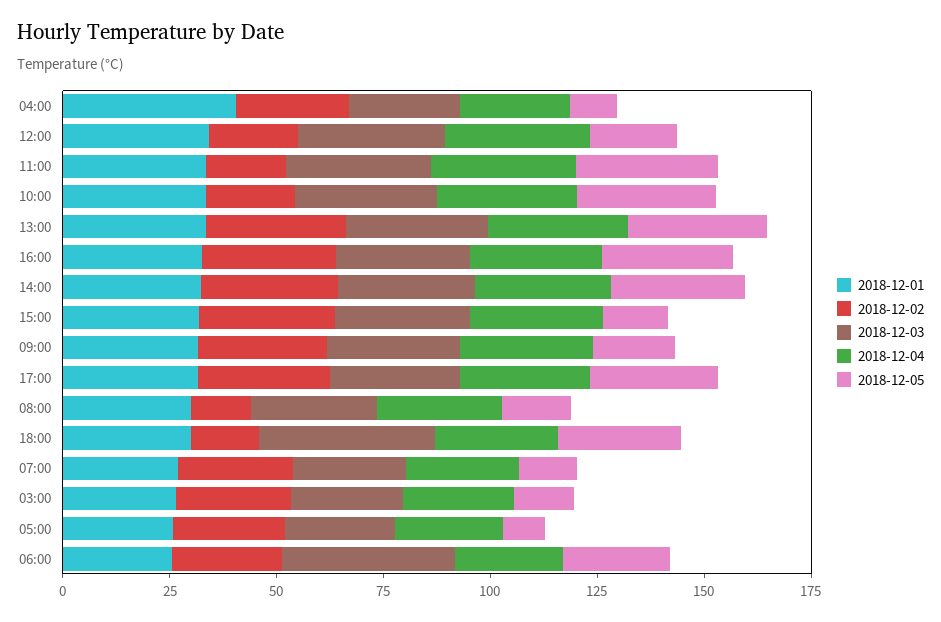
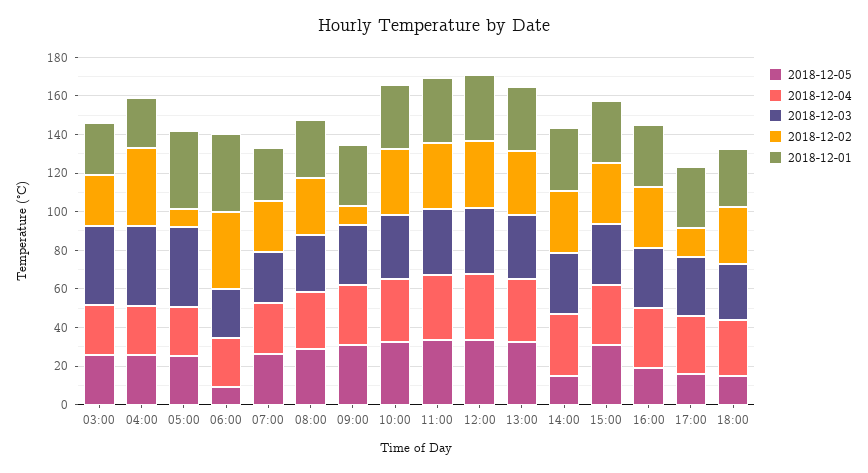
2018-12-01, 04:00: 40 -> 25
2018-12-02, 04:00: 25 -> 40
2018-12-03, 04:00: 25 -> 40
2018-12-05, 04:00: 10 -> 25
2018-12-02, 12:00: 20 -> 35
2018-12-05, 12:00: 20 -> 35
2018-12-02, 11:00: 20 -> 35
2018-12-02, 10:00: 20 -> 35
2018-12-05, 16:00: 30 -> 20
2018-12-05, 14:00: 30 -> 15
2018-12-05, 15:00: 15 -> 30
2018-12-02, 09:00: 30 -> 10
2018-12-05, 09:00: 20 -> 30
2018-12-02, 17:00: 30 -> 15
2018-12-05, 17:00: 30 -> 15
2018-12-02, 08:00: 15 -> 30
2018-12-05, 08:00: 15 -> 30
2018-12-02, 18:00: 15 -> 30
2018-12-03, 18:00: 40 -> 30
2018-12-05, 18:00: 30 -> 15
2018-12-05, 07:00: 15 -> 25
2018-12-03, 03:00: 25 -> 40
2018-12-05, 03:00: 15 -> 25
2018-12-01, 05:00: 25 -> 40
2018-12-02, 05:00: 25 -> 10
2018-12-03, 05:00: 25 -> 40
2018-12-05, 05:00: 10 -> 25
2018-12-01, 06:00: 25 -> 40
2018-12-02, 06:00: 25 -> 40
2018-12-03, 06:00: 40 -> 25
2018-12-05, 06:00: 25 -> 10

